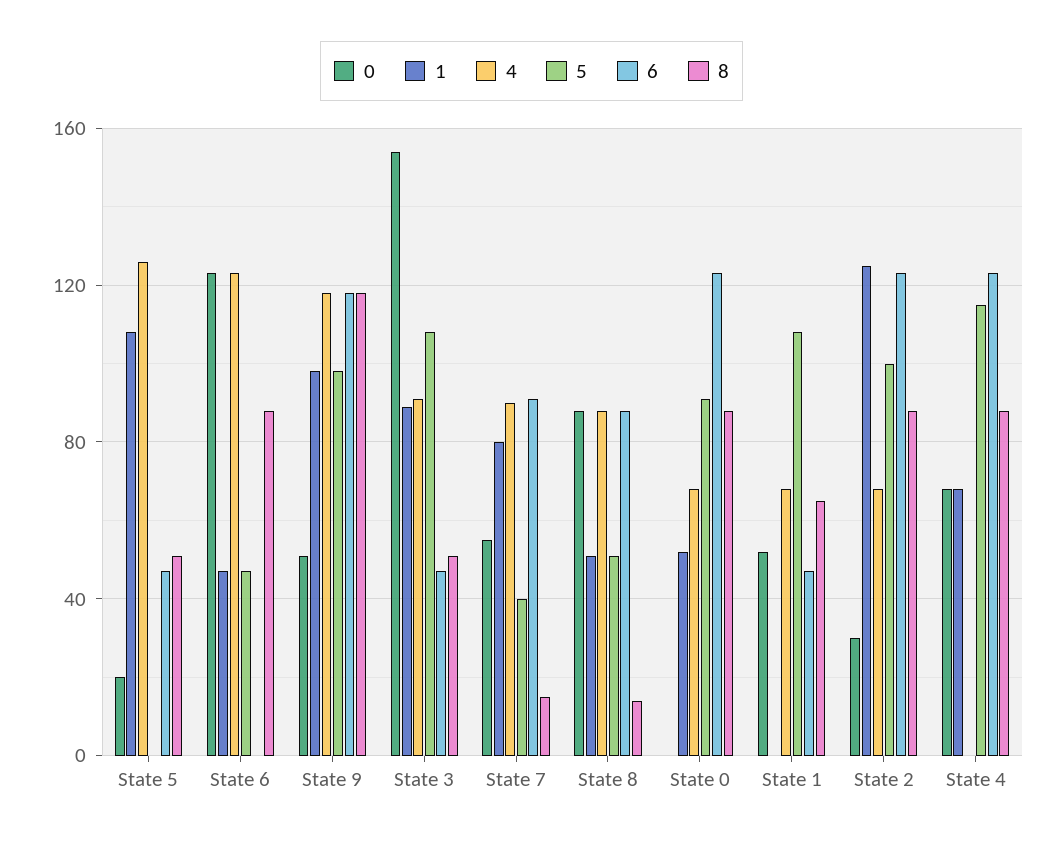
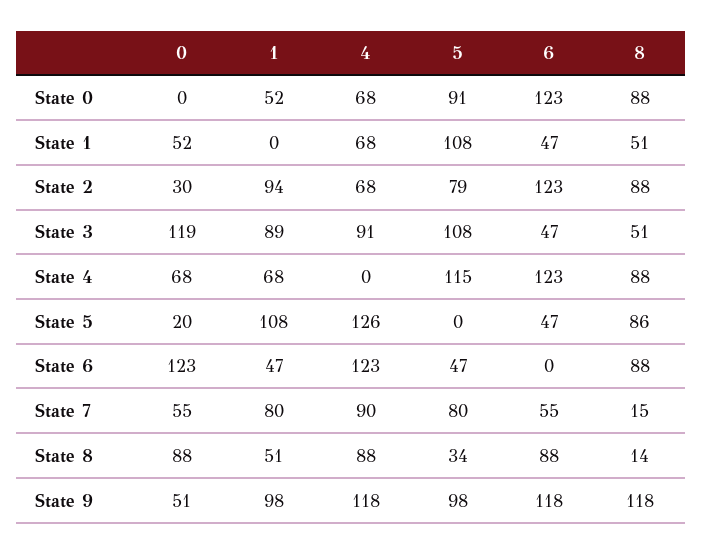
8, State 5: 50 -> 86
0, State 3: 155 -> 119
5, State 7: 40 -> 80
6, State 7: 90 -> 55
5, State 8: 50 -> 34
8, State 1: 65 -> 51
1, State 2: 125 -> 94
5, State 2: 100 -> 79

